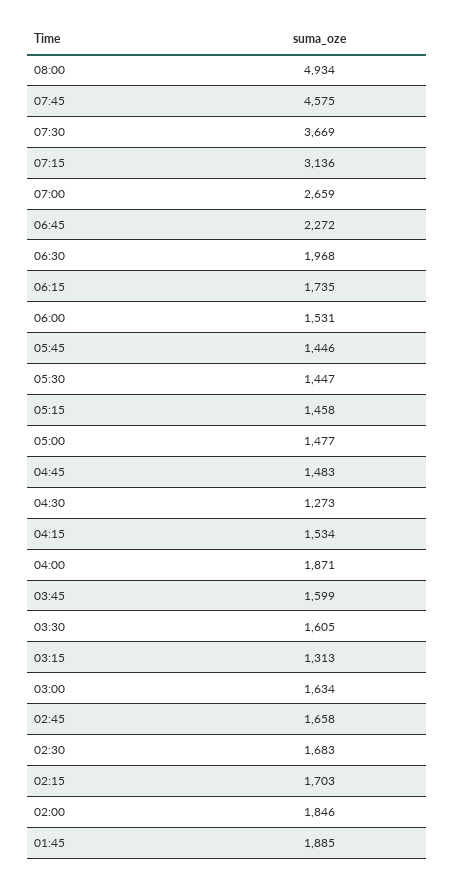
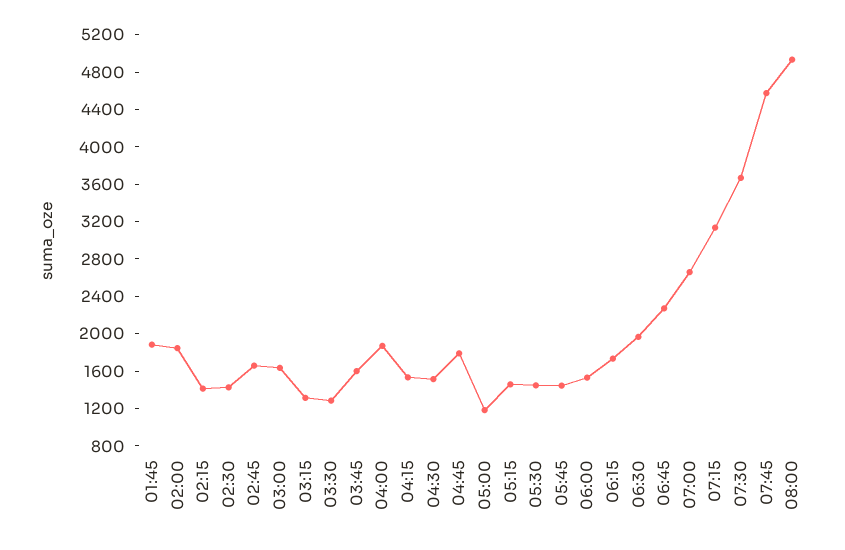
05:00: 1477 -> 1200
04:45: 1483 -> 1800
04:30: 1273 -> 1500
03:30: 1605 -> 1300
02:30: 1683 -> 1400
02:15: 1703 -> 1400

